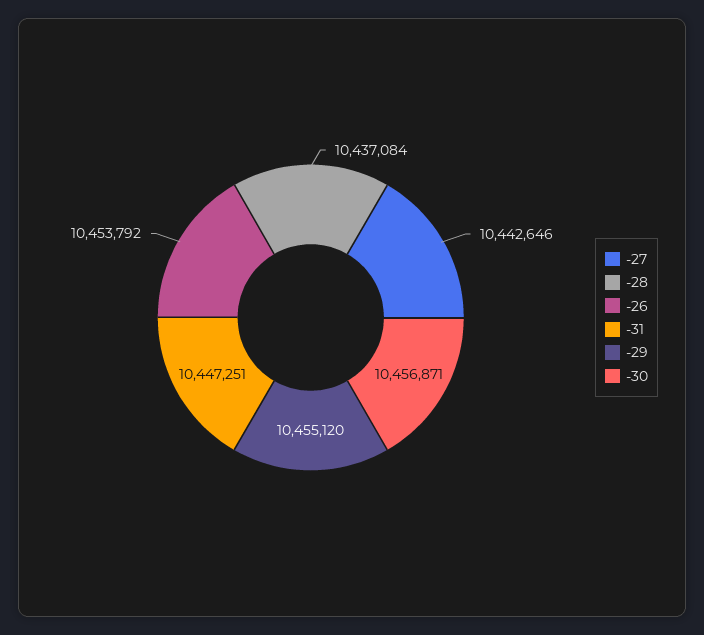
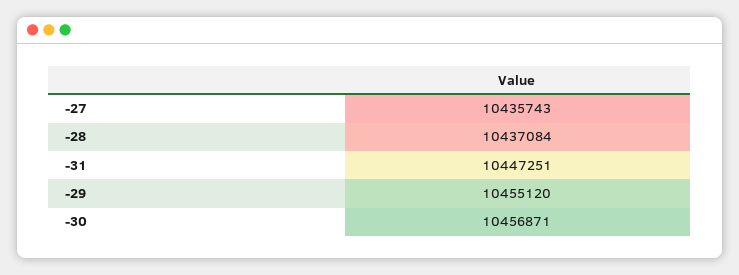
-27: 10442646 -> 10435743
-26: 10453792 -> none

